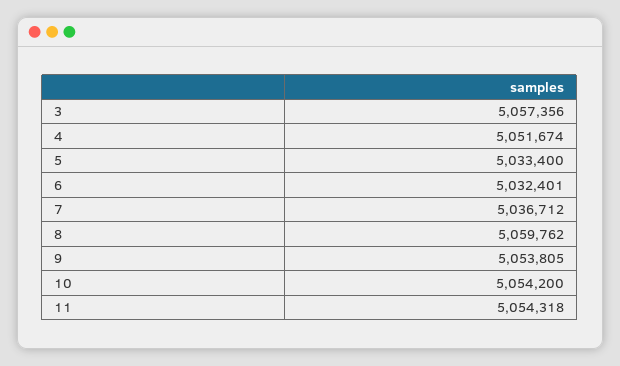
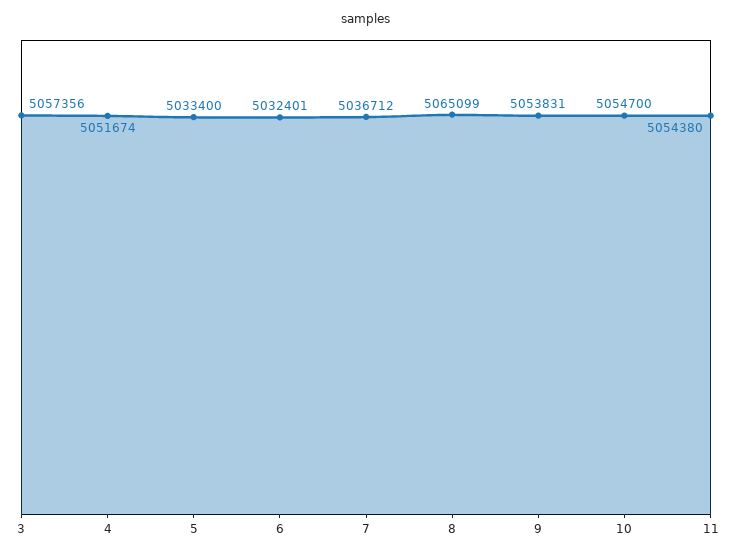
8: 5059762 -> 5065099
9: 5053805 -> 5053831
10: 5054200 -> 5054700
11: 5054318 -> 5054380

